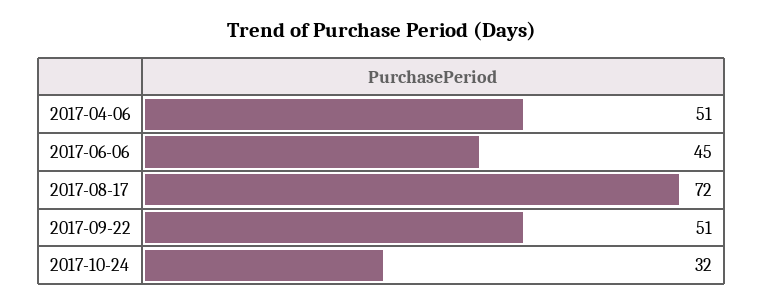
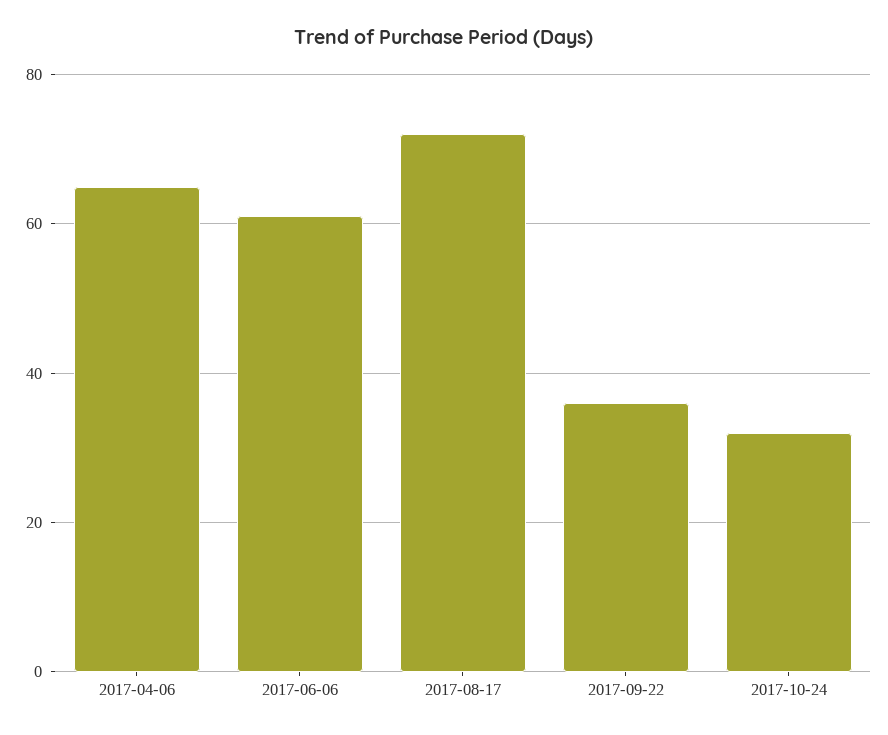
2017-04-06: 51 -> 65
2017-06-06: 45 -> 60
2017-09-22: 51 -> 35

